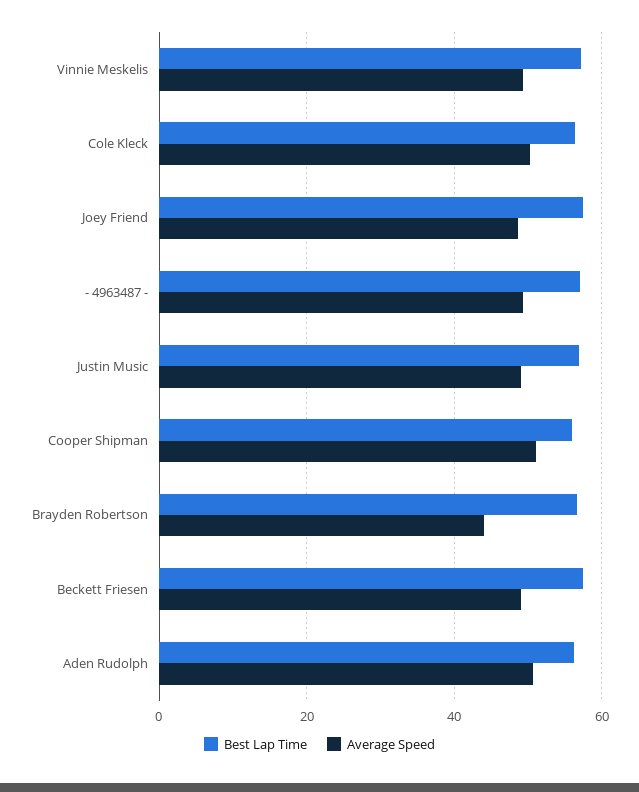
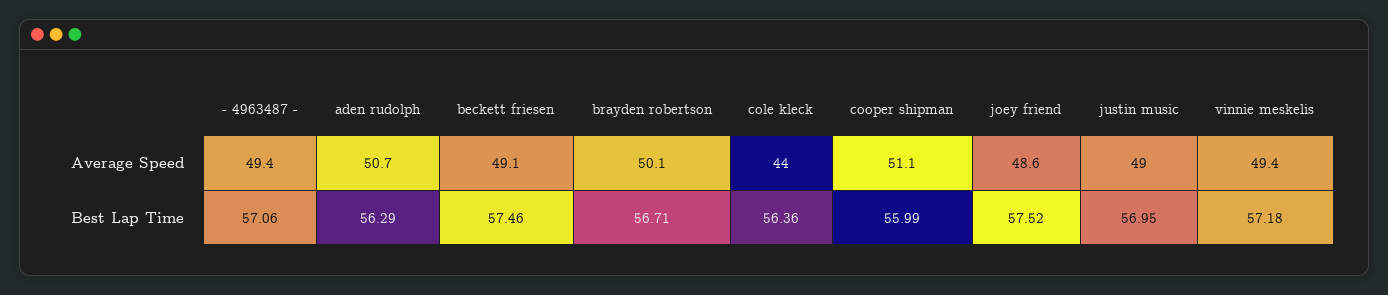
Average Speed, Cole Kleck: 50 -> 44
Average Speed, Brayden Robertson: 44 -> 50.1

